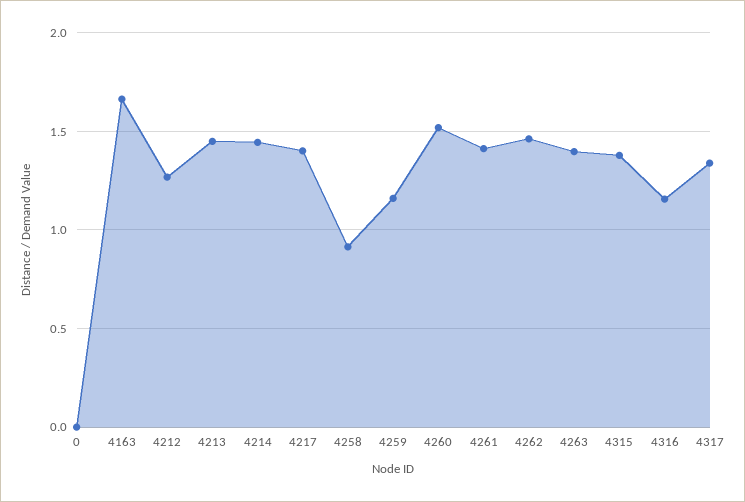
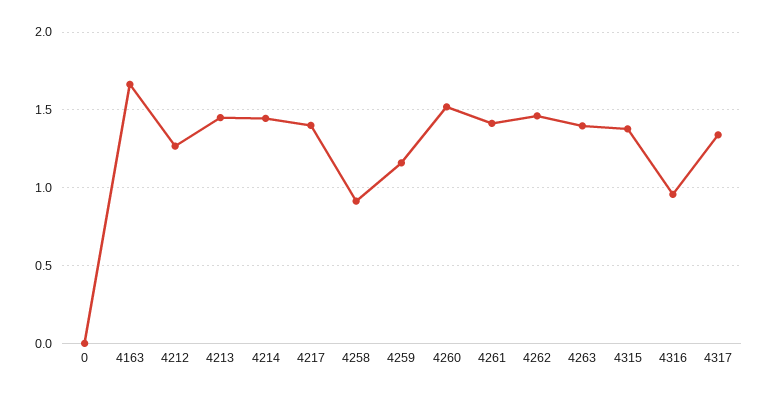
4316: 1.15 -> 0.95

